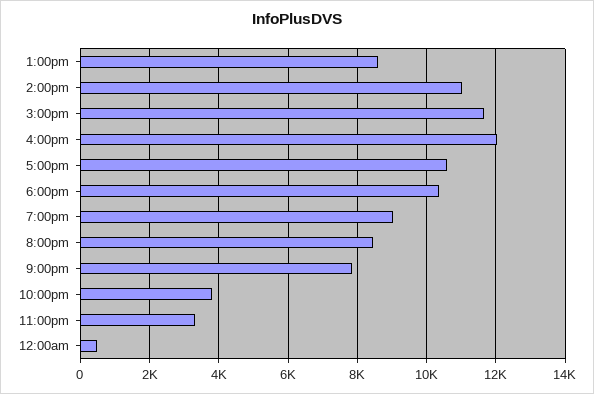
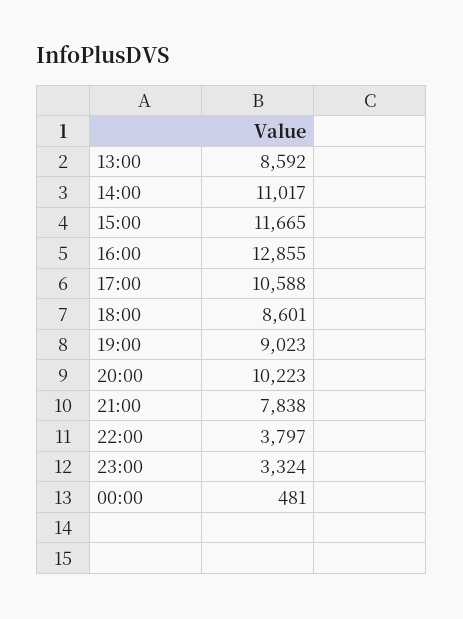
4:00pm: 12000 -> 12855
6:00pm: 10400 -> 8601
8:00pm: 8400 -> 10223

